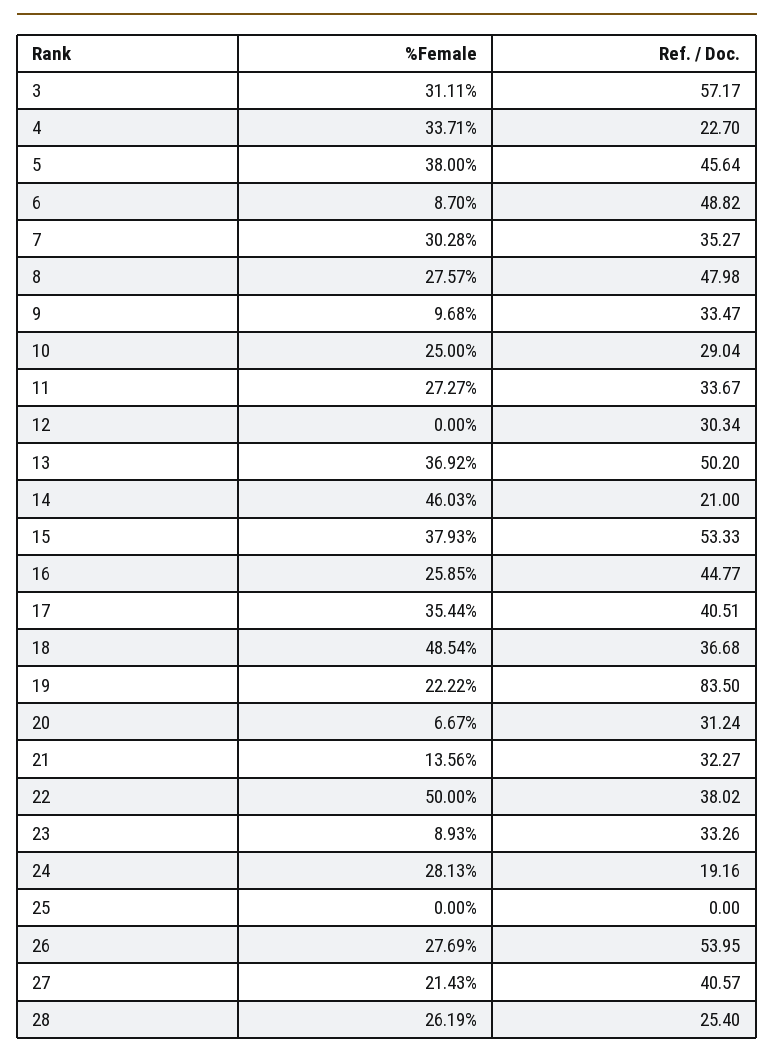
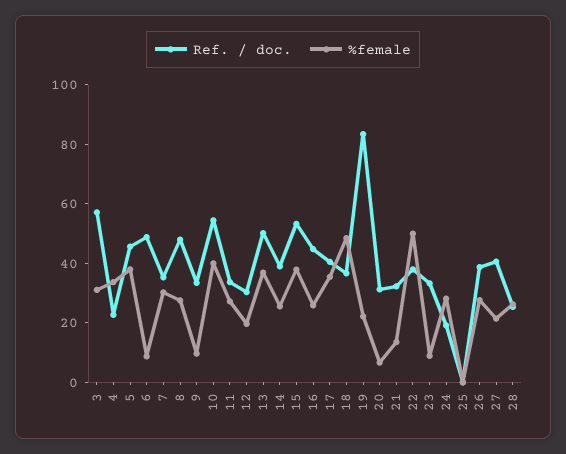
%Female, 10: 25 -> 40
Ref. / Doc., 10: 29.04 -> 55
%Female, 12: 0 -> 20
%Female, 14: 46.03 -> 25
Ref. / Doc., 14: 21 -> 40
Ref. / Doc., 26: 53.95 -> 40

